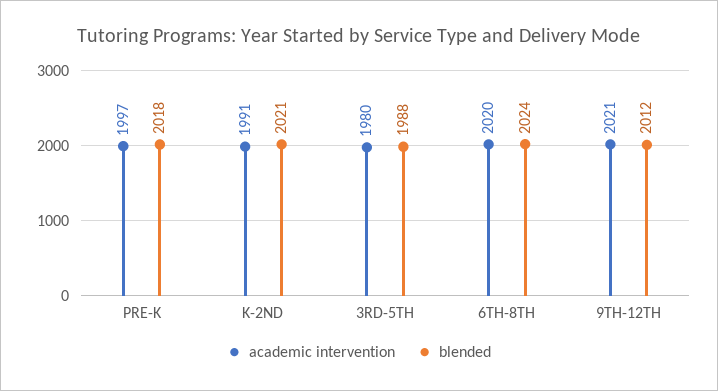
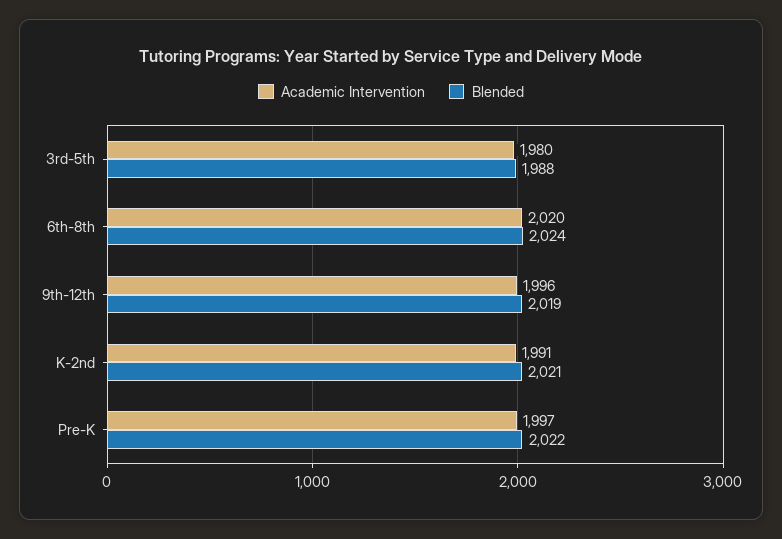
blended, PRE-K: 2018 -> 2022
academic intervention, 9TH-12TH: 2021 -> 1996
blended, 9TH-12TH: 2012 -> 2019

